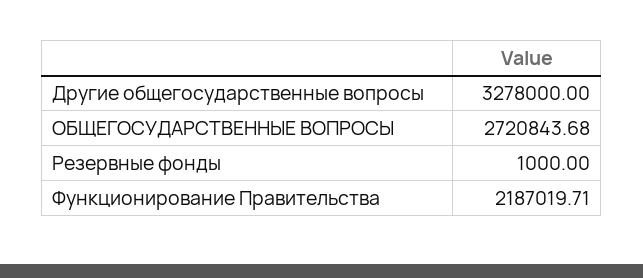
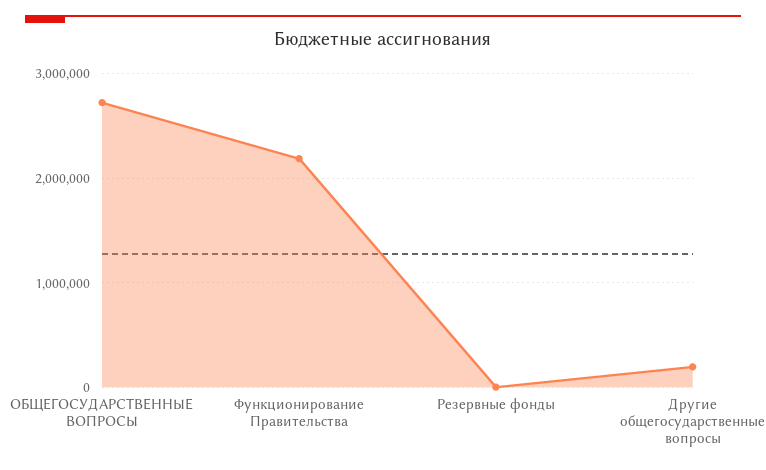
Другие общегосударственные вопросы: 3278000 -> 200000

